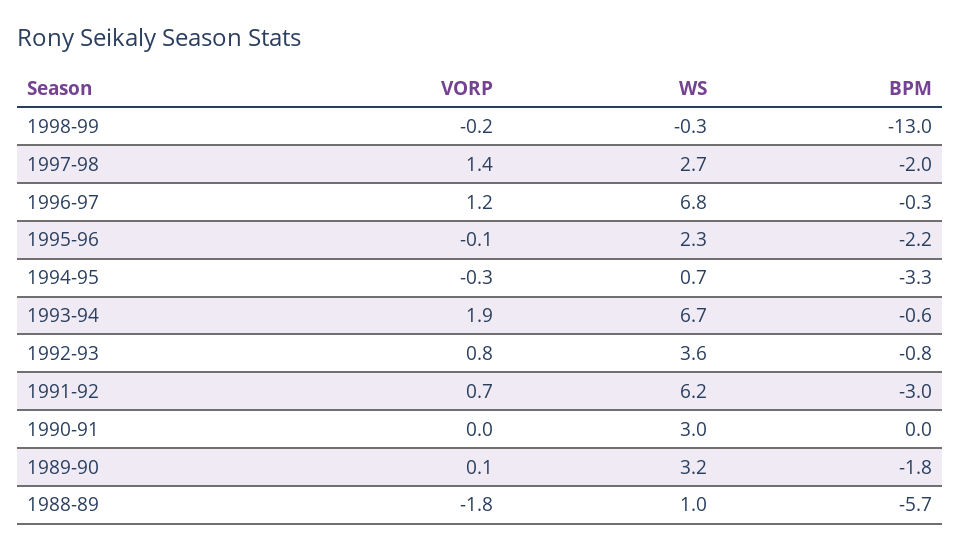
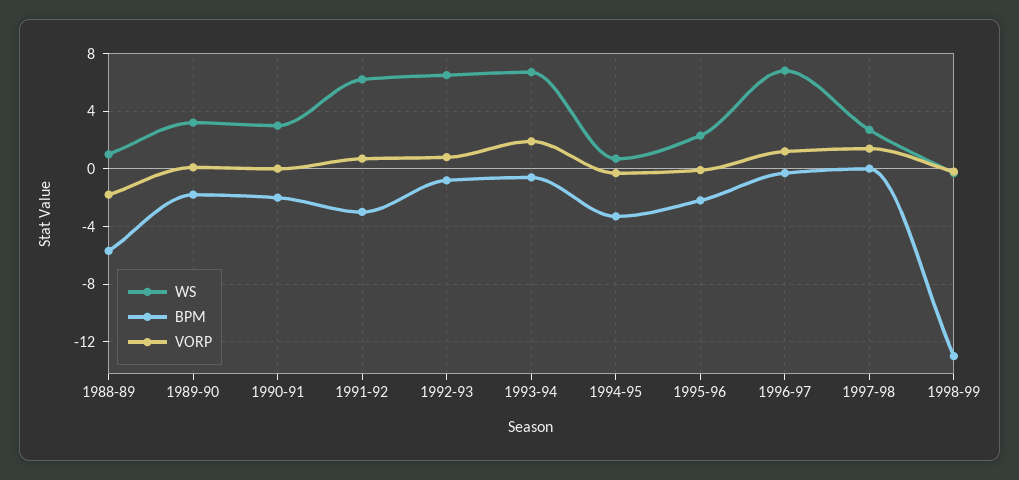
BPM, 1997-98: -2 -> 0
WS, 1992-93: 3.6 -> 6.5
BPM, 1990-91: 0 -> -2

